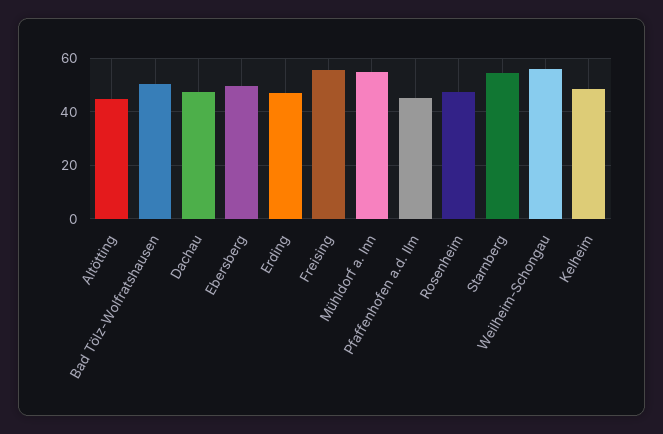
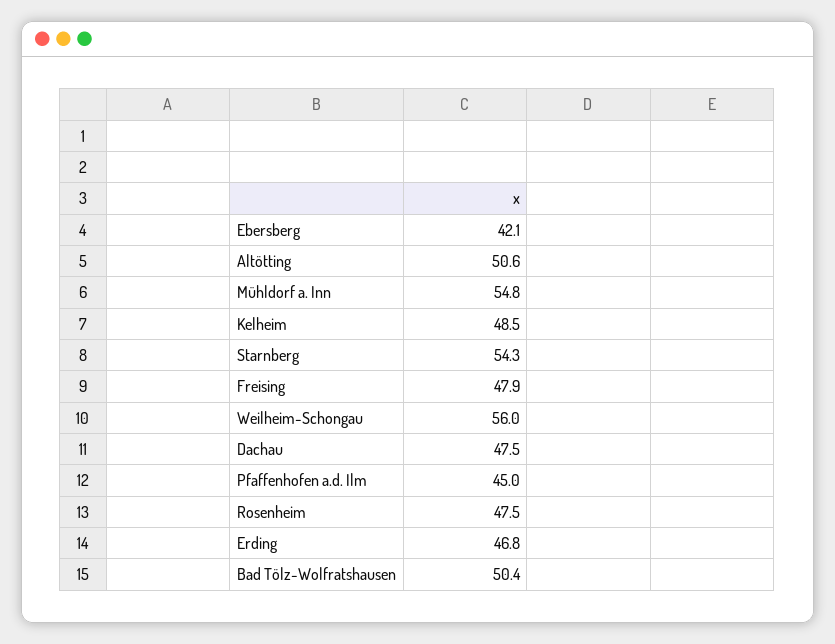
Altötting: 45 -> 50.6
Ebersberg: 50 -> 42.1
Freising: 55 -> 47.9

